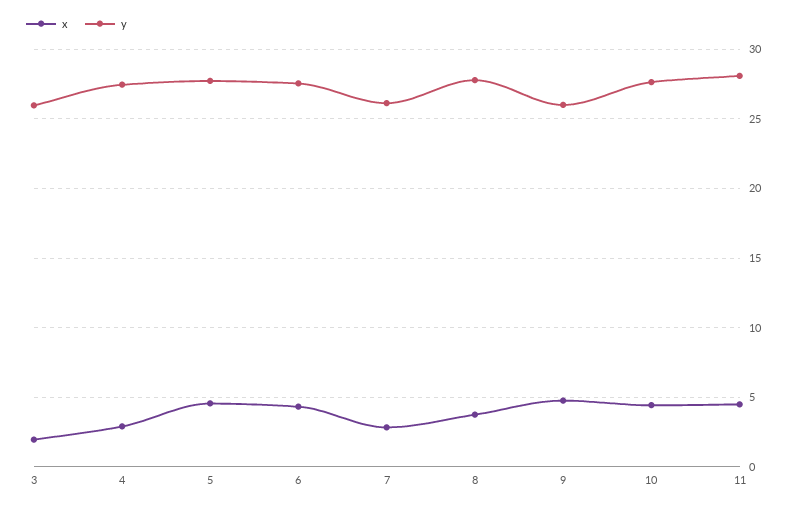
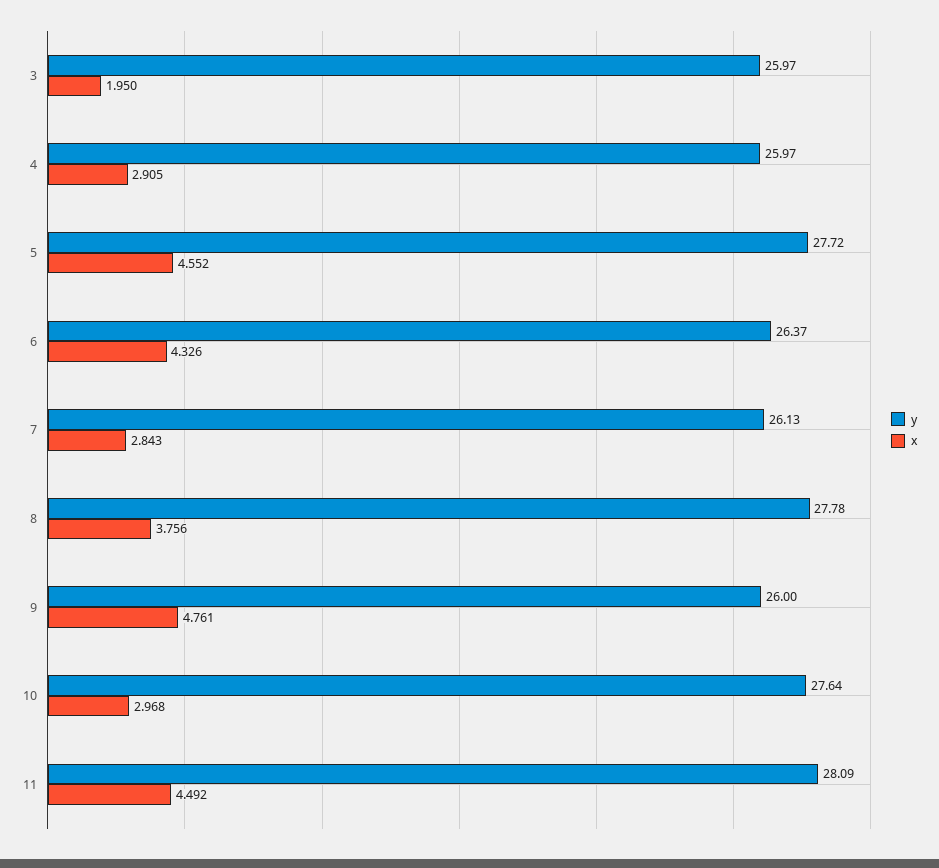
y, 4: 27.5 -> 25.97
y, 6: 27.5 -> 26.37
x, 10: 4.5 -> 2.968

